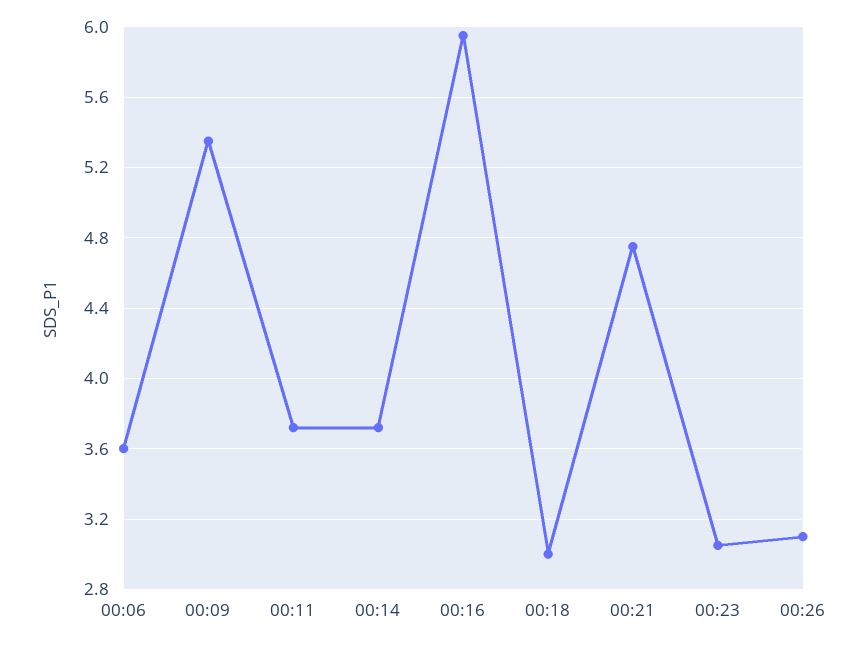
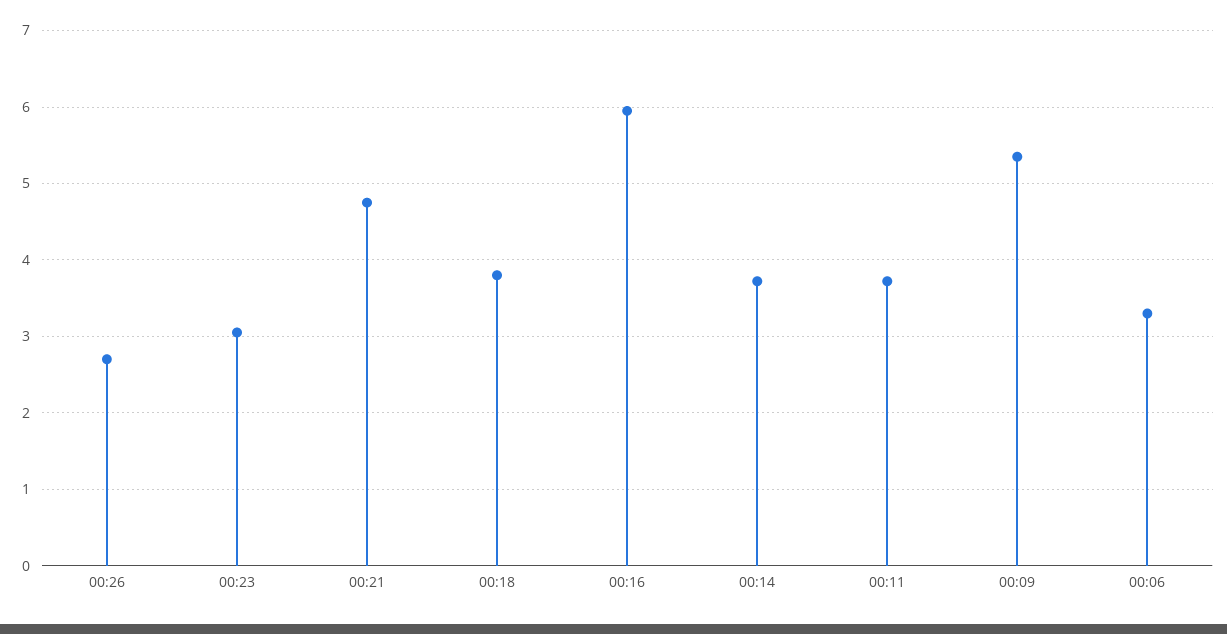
00:06: 3.6 -> 3.3
00:18: 3 -> 3.8
00:26: 3.1 -> 2.7

